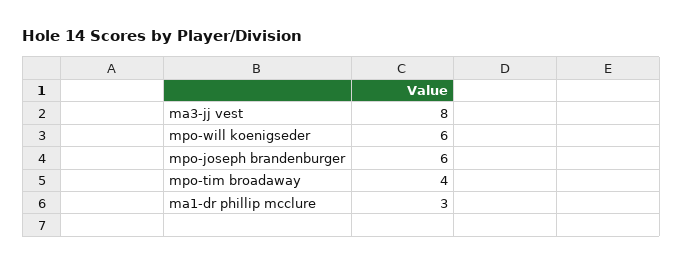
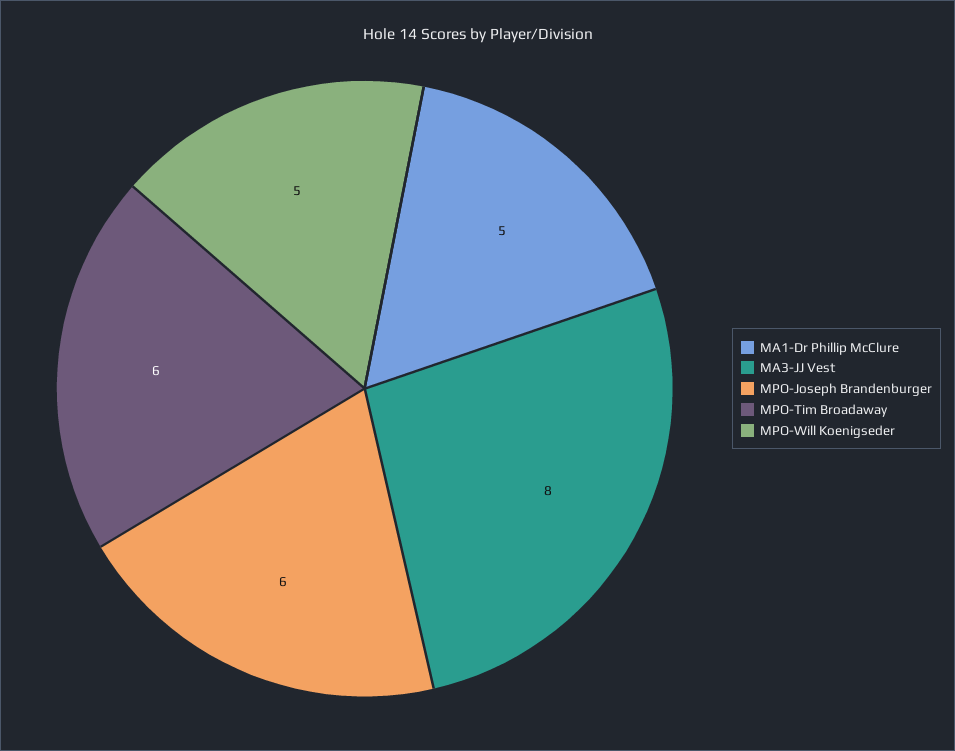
mpo-will koenigseder: 6 -> 5
mpo-tim broadaway: 4 -> 6
ma1-dr phillip mcclure: 3 -> 5

